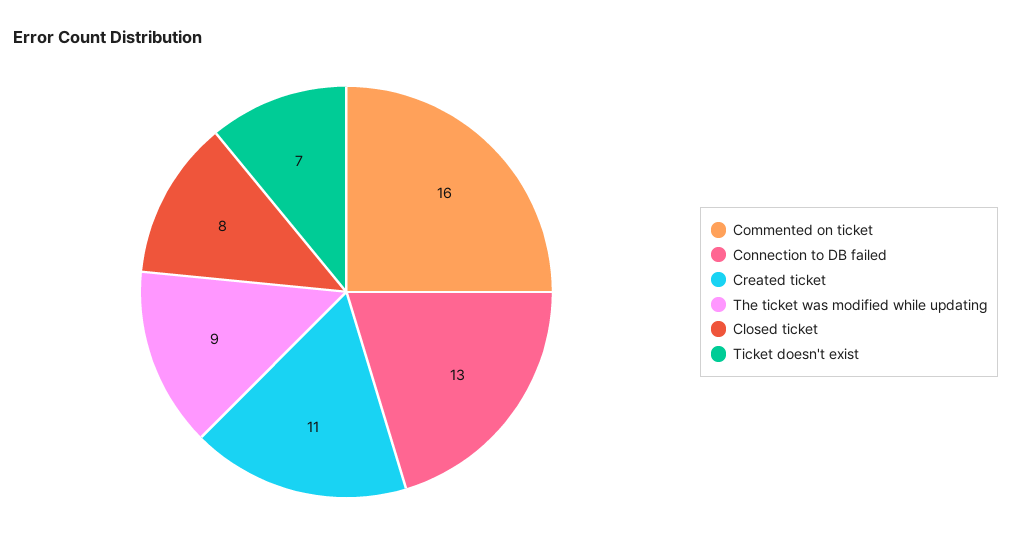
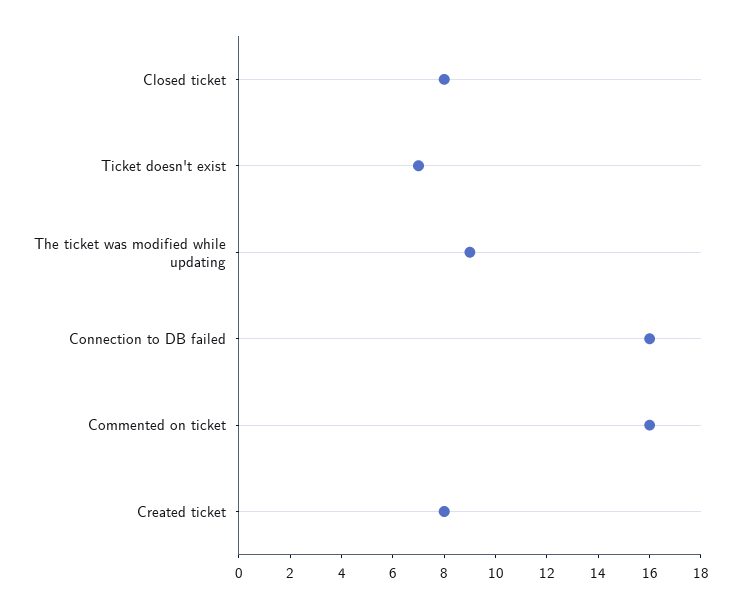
Connection to DB failed: 13 -> 16
Created ticket: 11 -> 8

